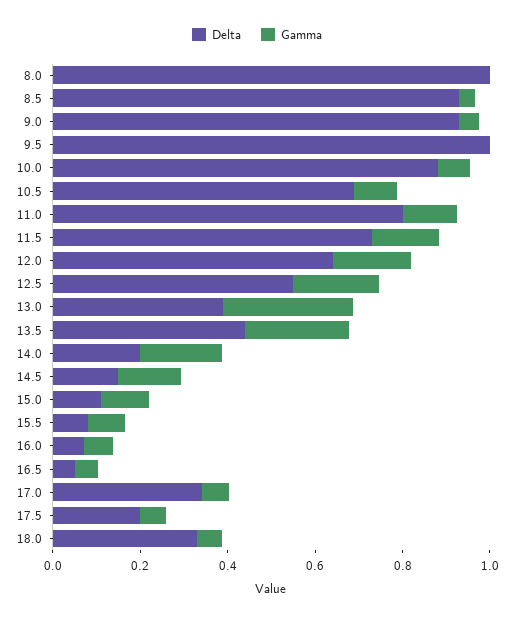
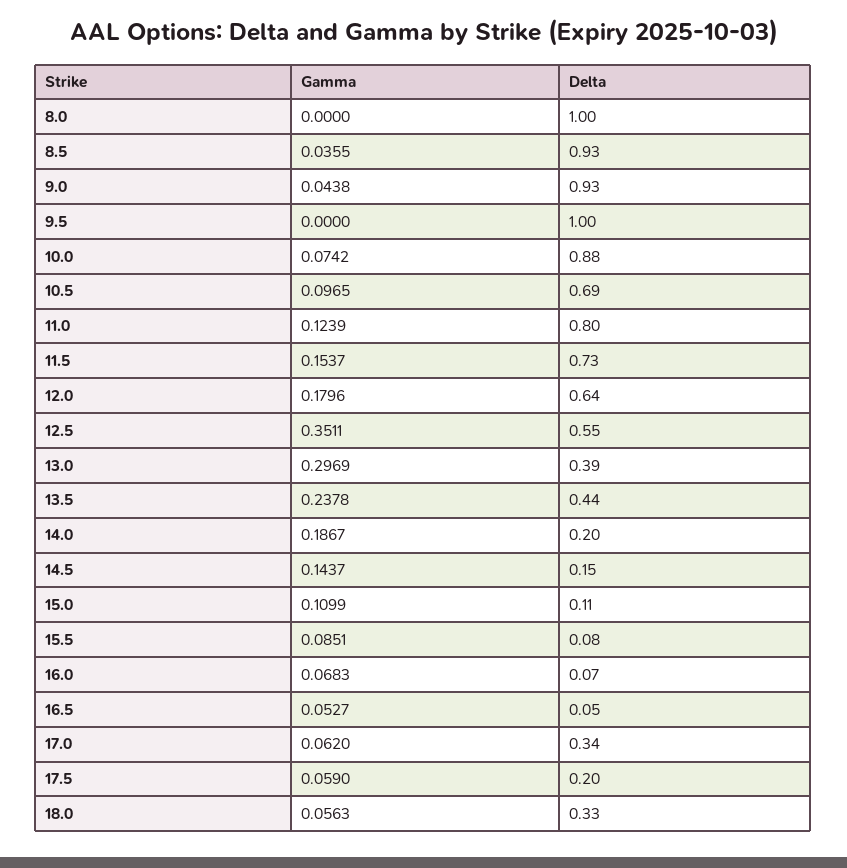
Gamma, 12.5: 0.2 -> 0.3511

